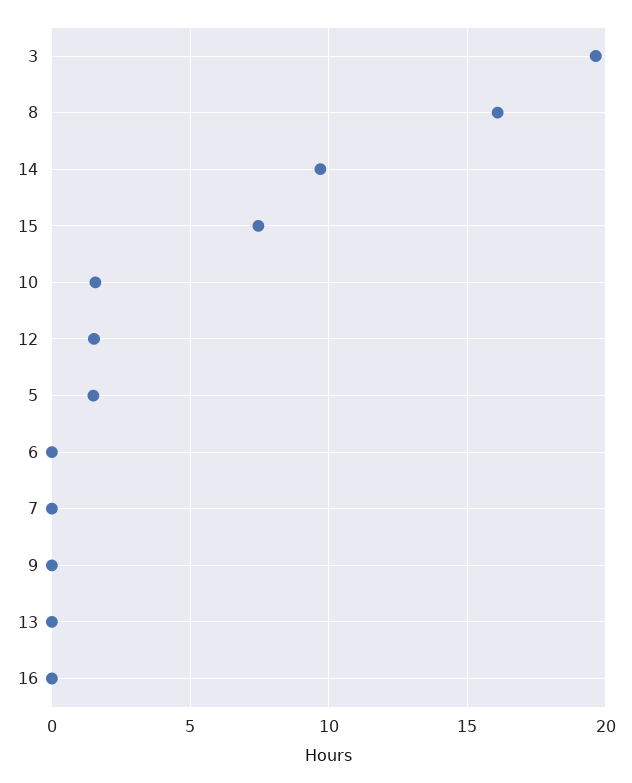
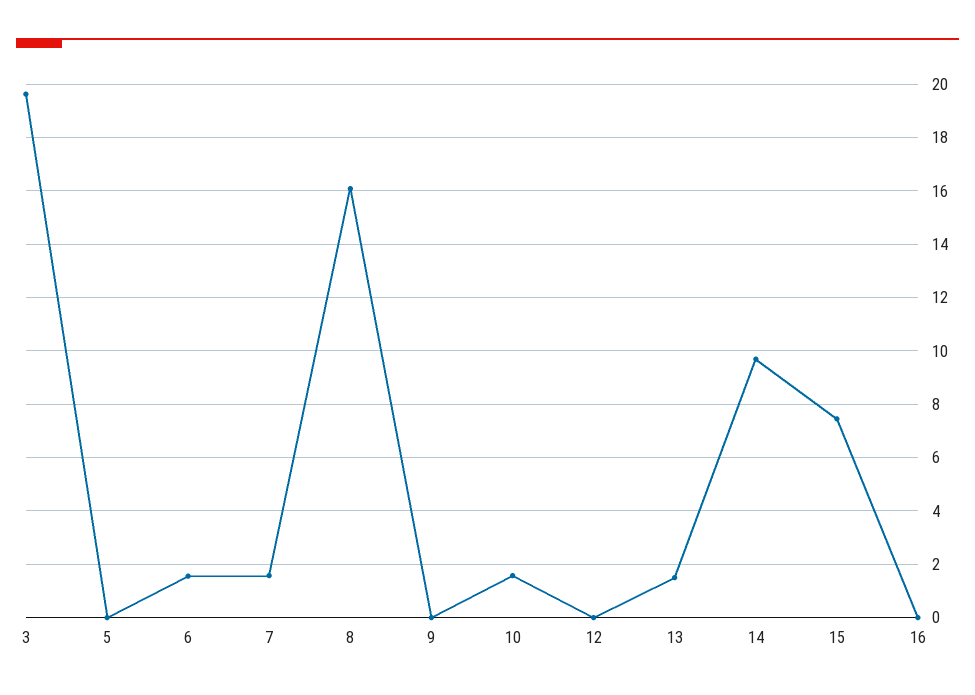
12: 1.5 -> 0
5: 1.5 -> 0
6: 0 -> 1.5
7: 0 -> 1.5
13: 0 -> 1.5

